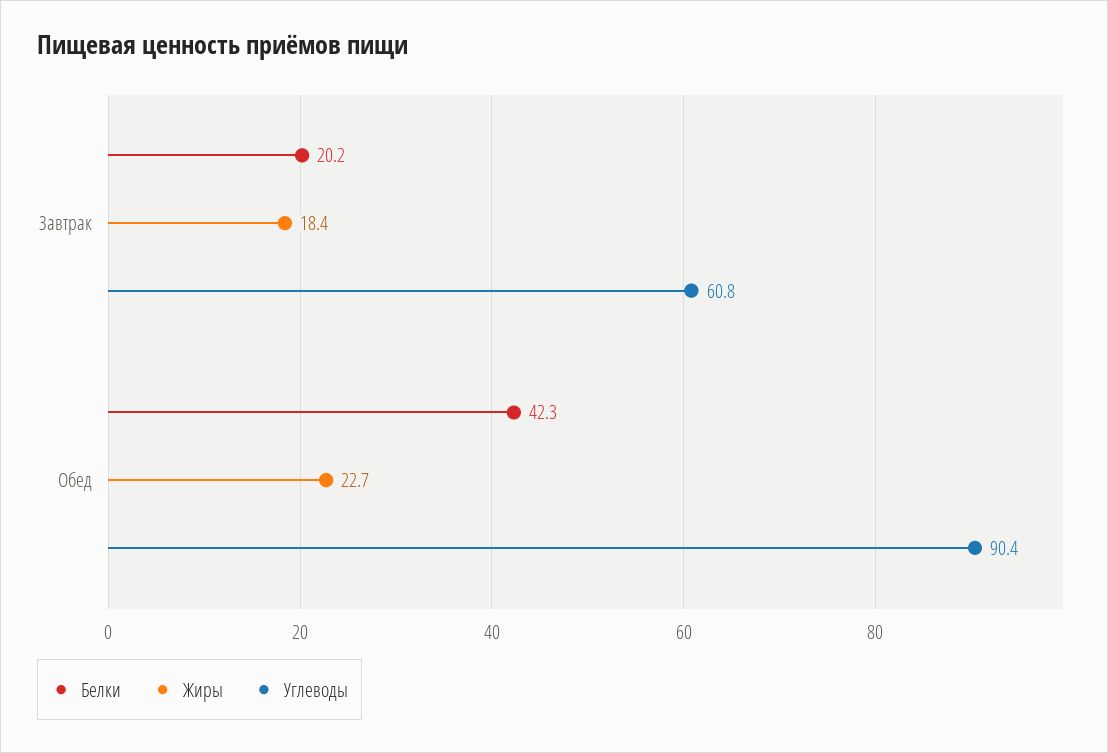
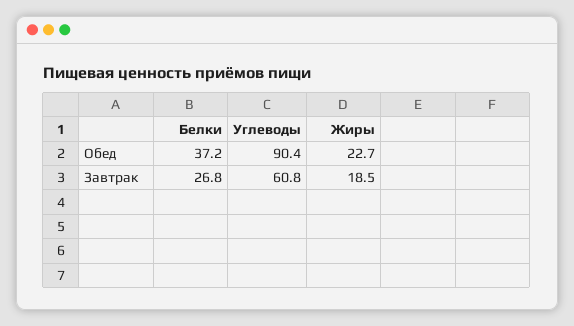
Белки, Завтрак: 20.2 -> 26.8
Жиры, Завтрак: 18.4 -> 18.5
Белки, Обед: 42.3 -> 37.2

